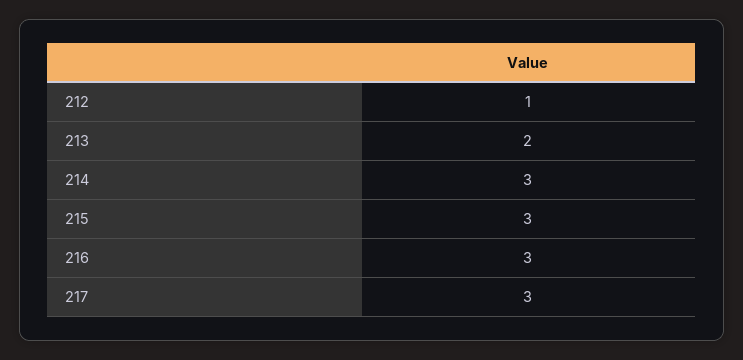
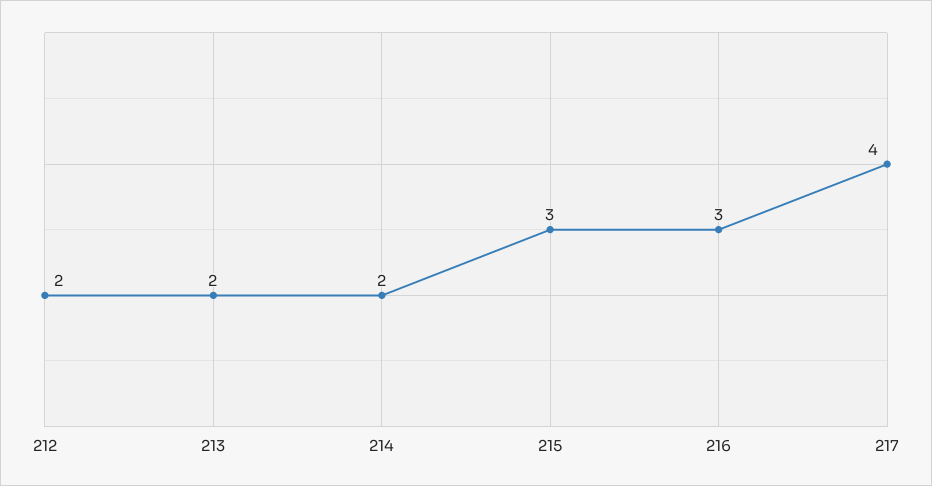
212: 1 -> 2
214: 3 -> 2
217: 3 -> 4

